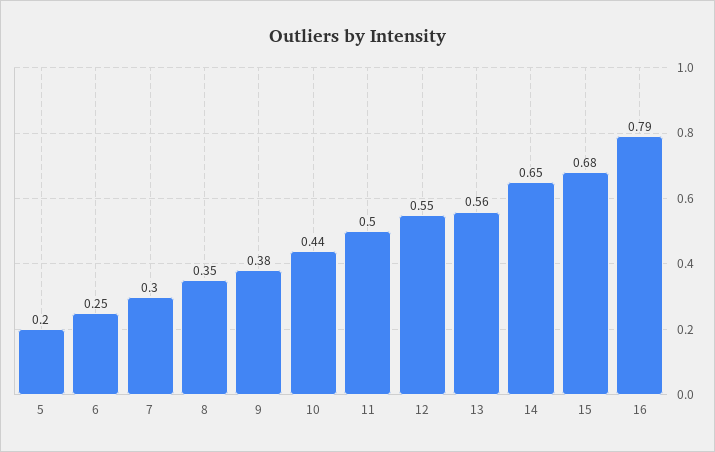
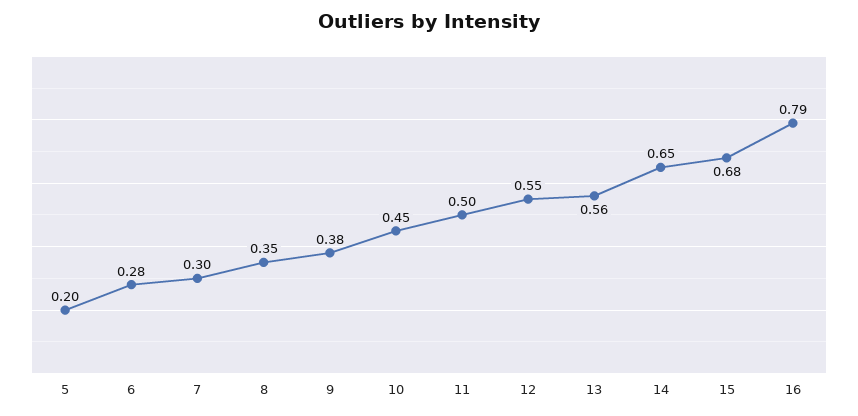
6: 0.25 -> 0.28
10: 0.44 -> 0.45

